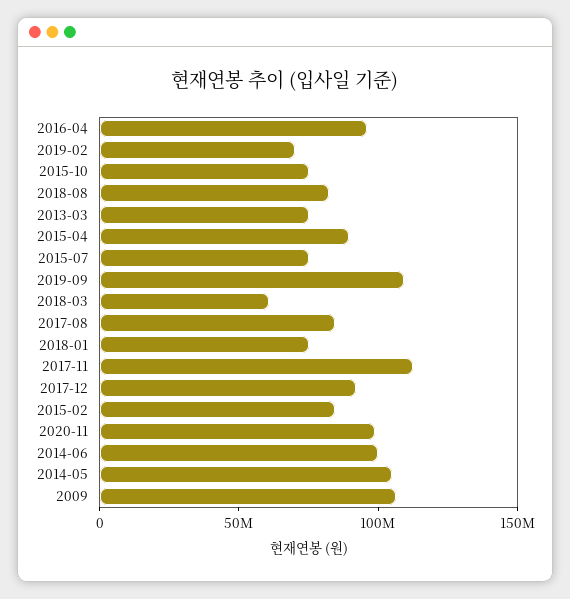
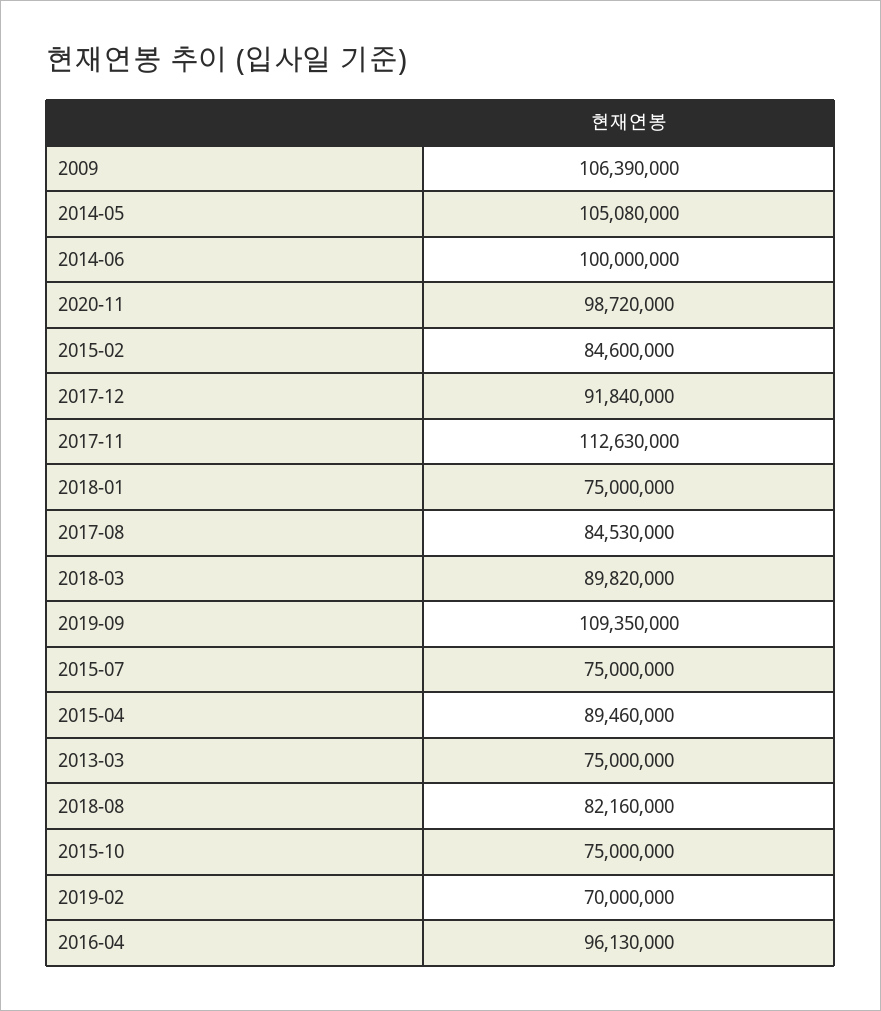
2018-03: 60000000 -> 89820000

